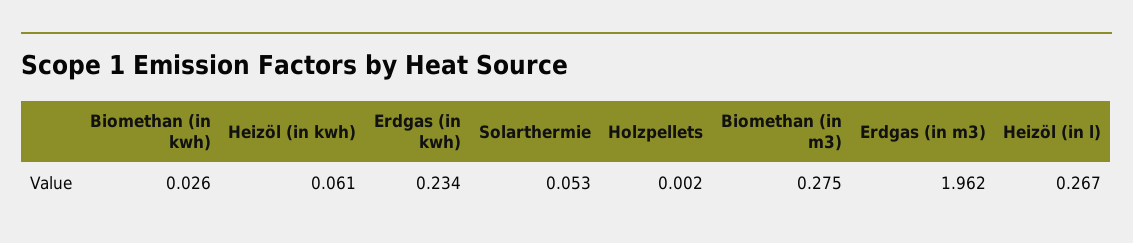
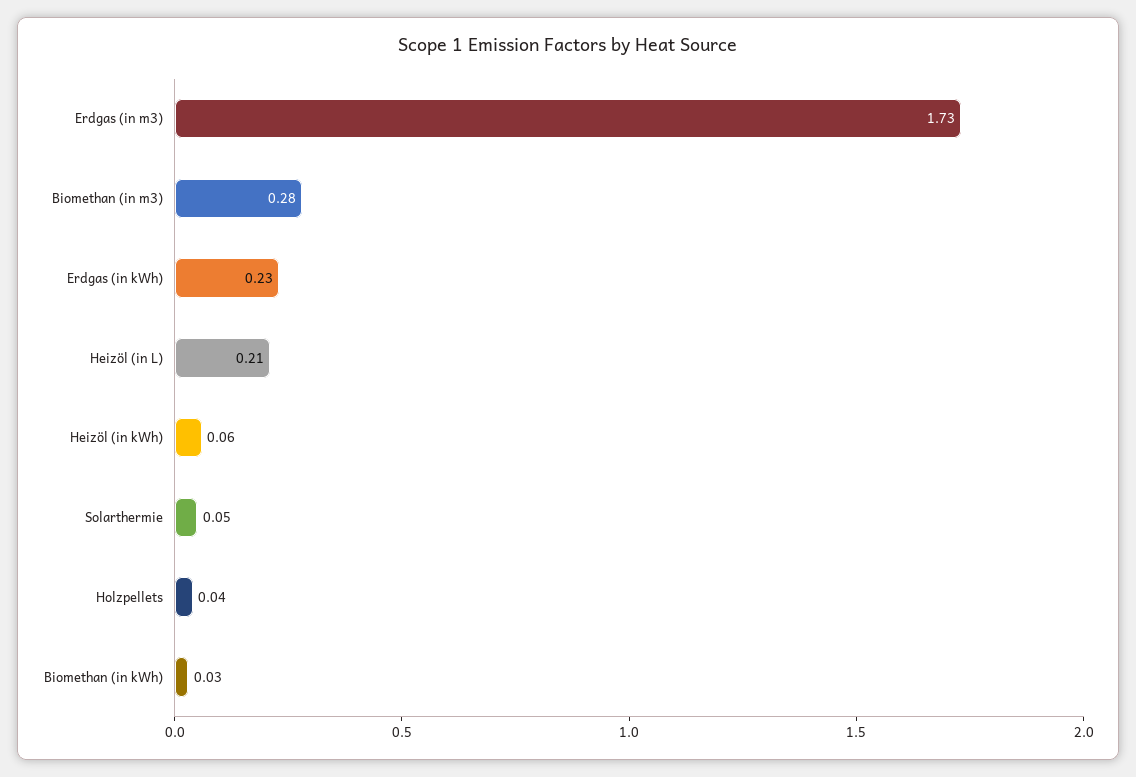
Holzpellets: 0.002 -> 0.04
Erdgas (in m3): 1.962 -> 1.73
Heizöl (in l): 0.267 -> 0.21

